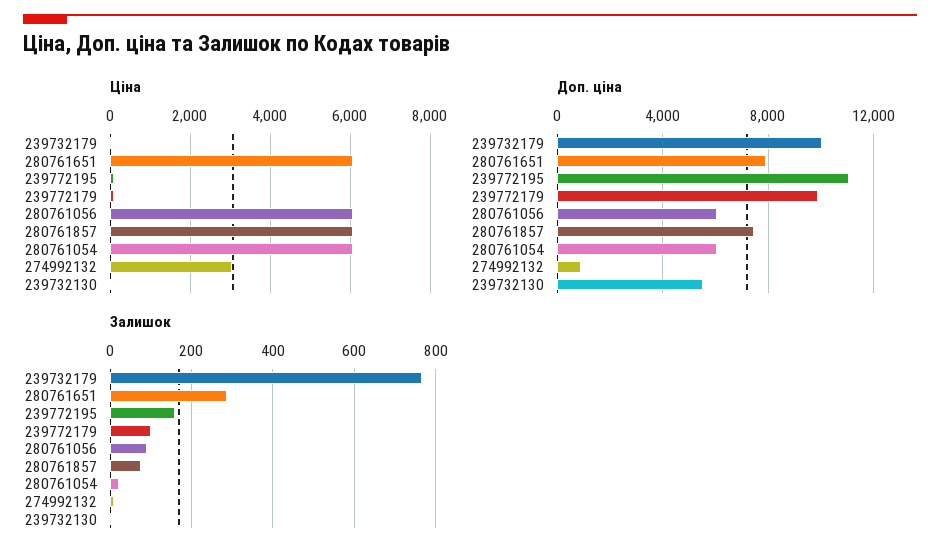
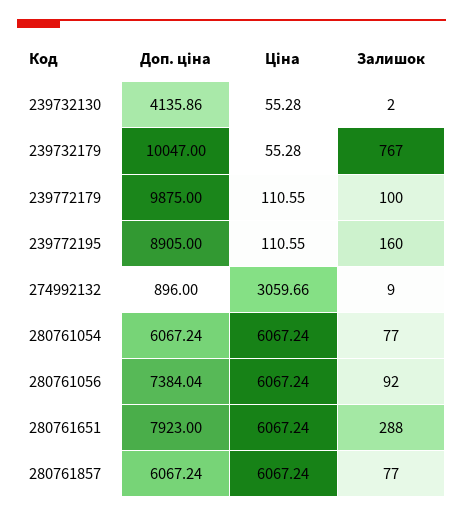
Доп. ціна, 239772195: 11000 -> 8905
Доп. ціна, 280761056: 6000 -> 7384.04
Доп. ціна, 280761857: 7500 -> 6067.24
Доп. ціна, 239732130: 5500 -> 4135.86
Залишок, 280761054: 20 -> 77

